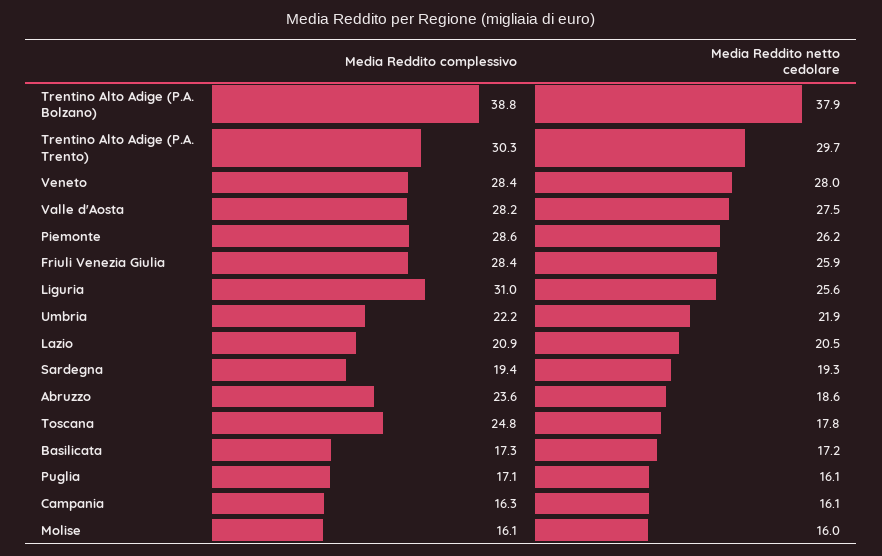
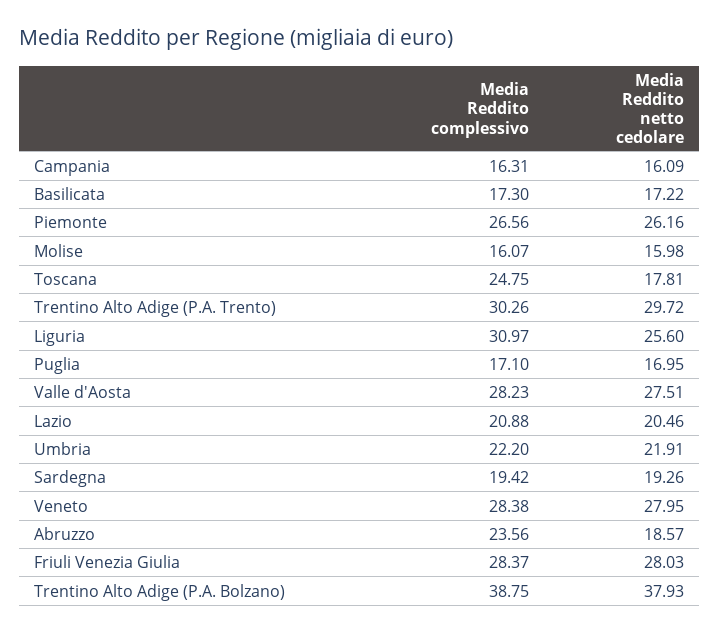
Media Reddito complessivo, Piemonte: 28.6 -> 26.56
Media Reddito netto cedolare, Friuli Venezia Giulia: 25.9 -> 28.03
Media Reddito netto cedolare, Puglia: 16.1 -> 16.95

